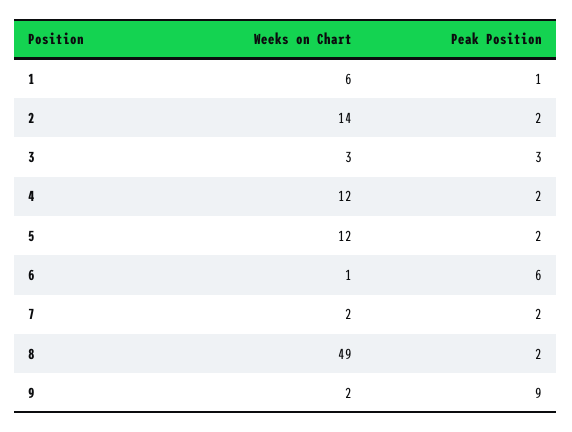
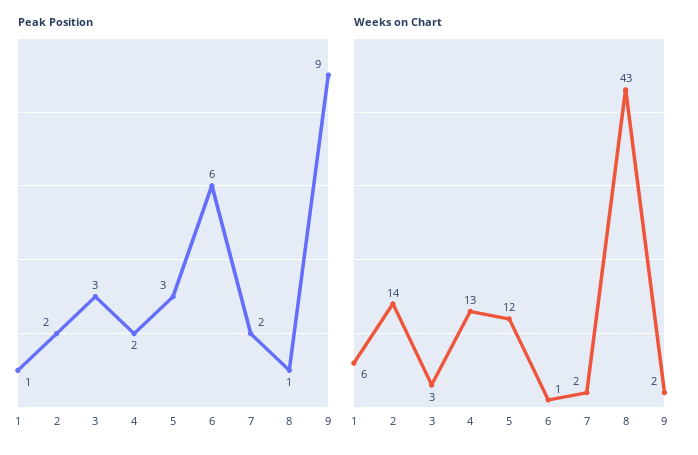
Weeks on Chart, 4: 12 -> 13
Peak Position, 5: 2 -> 3
Weeks on Chart, 8: 49 -> 43
Peak Position, 8: 2 -> 1

